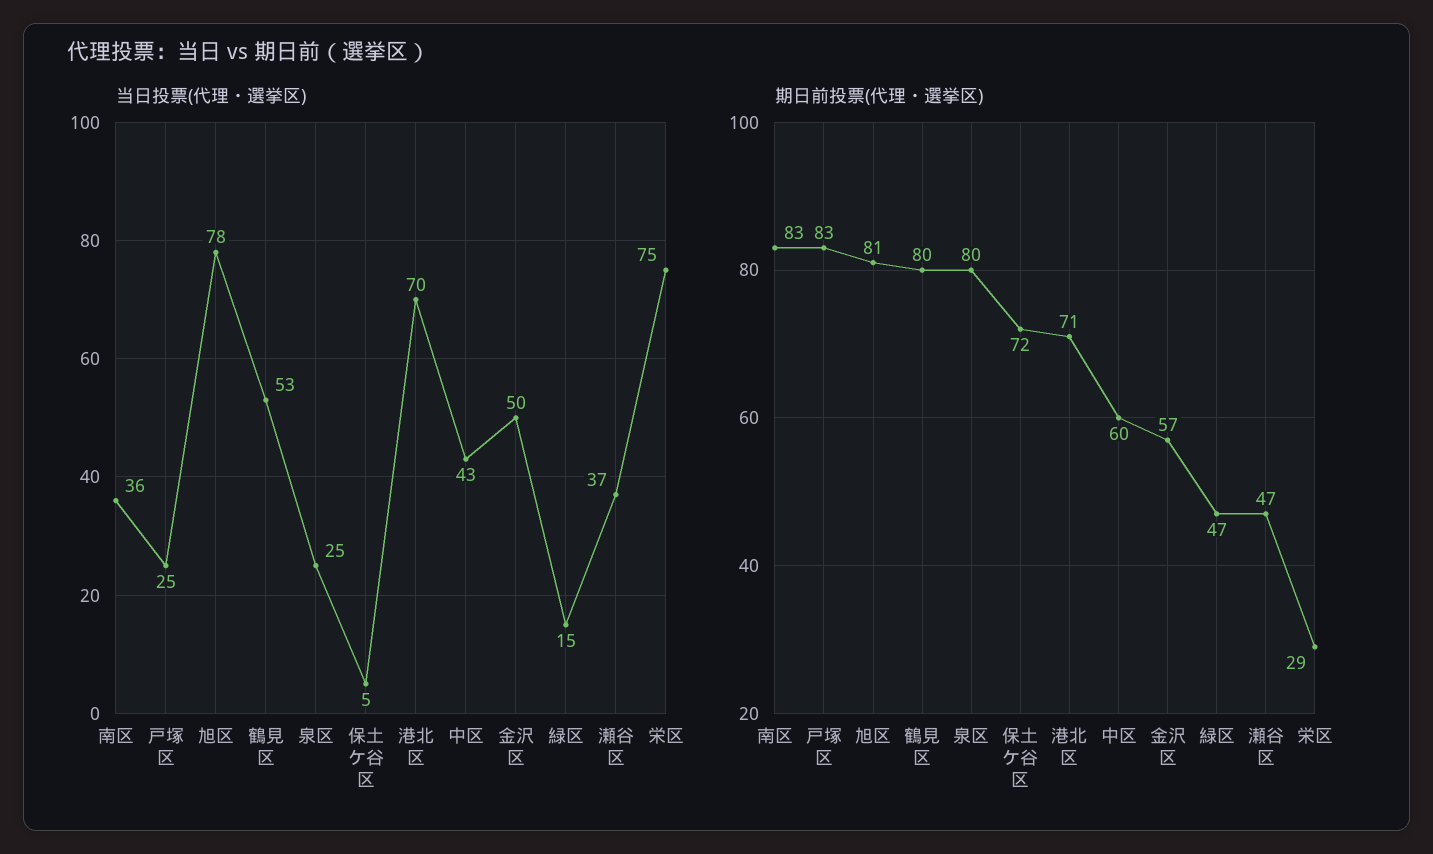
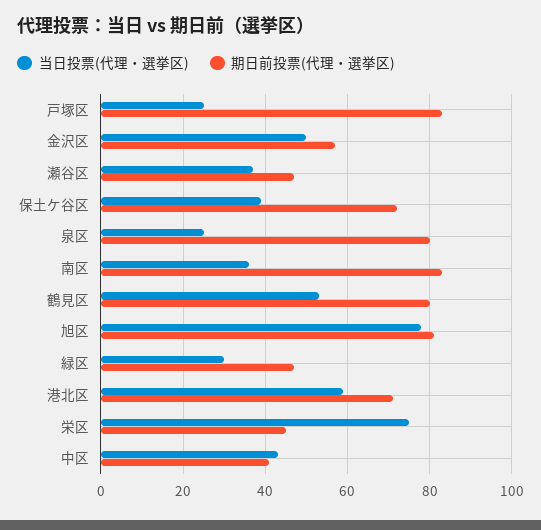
当日投票(代理・選挙区), 保土ケ谷区: 5 -> 40
当日投票(代理・選挙区), 港北区: 70 -> 60
当日投票(代理・選挙区), 緑区: 15 -> 30
期日前投票(代理・選挙区), 中区: 60 -> 40
期日前投票(代理・選挙区), 栄区: 29 -> 45

